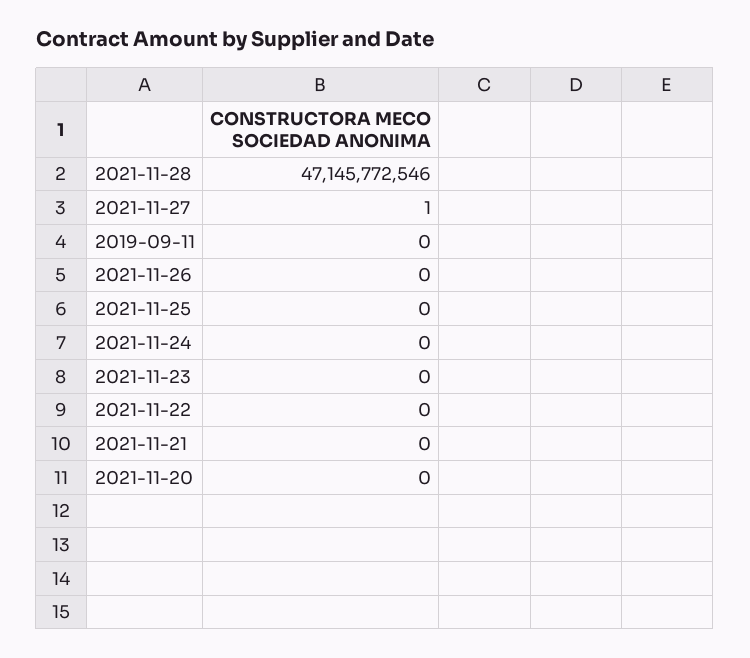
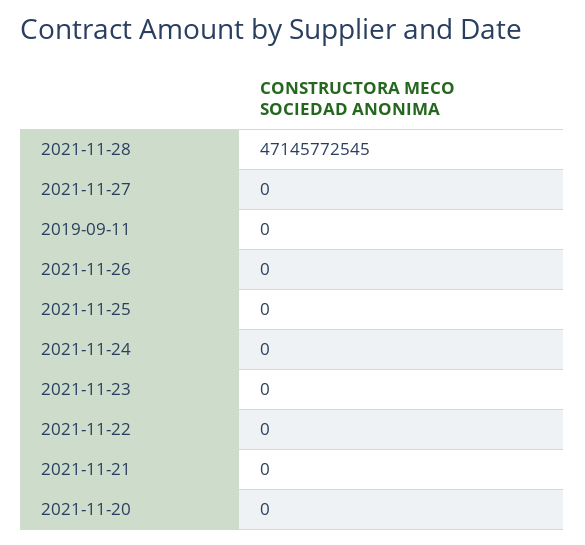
2021-11-28: 47145772546 -> 47145772545
2021-11-27: 1 -> 0

